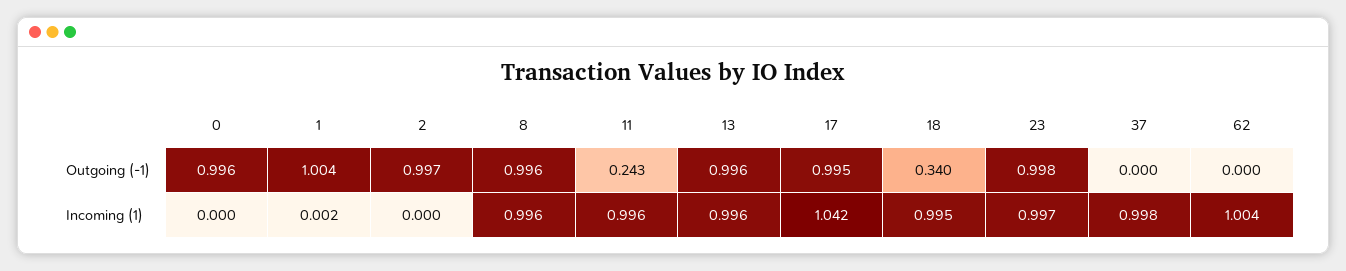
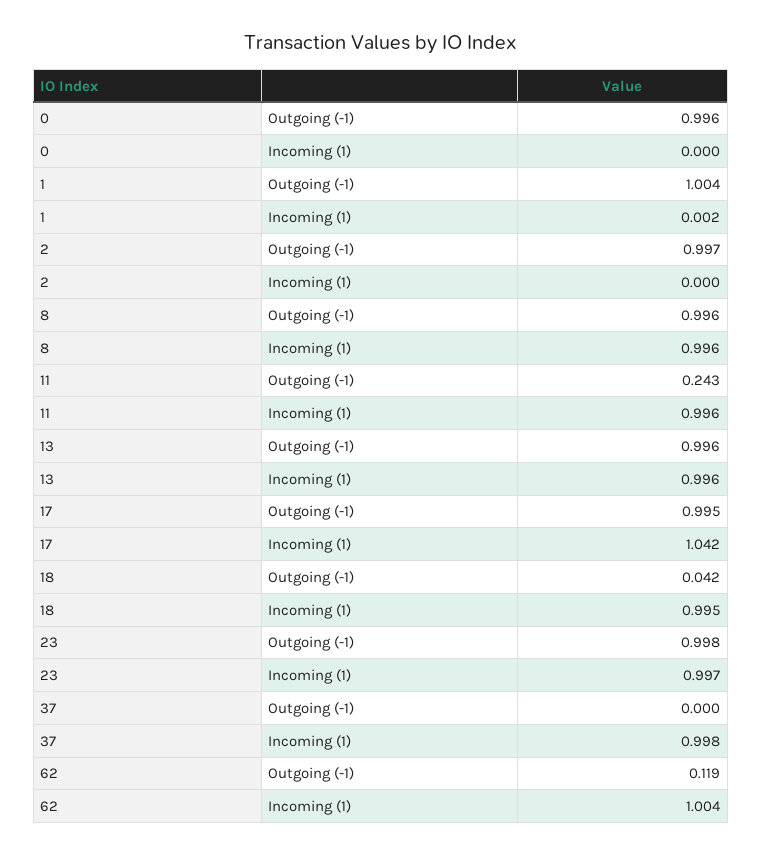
18, Outgoing (-1): 0.34 -> 0.042
62, Outgoing (-1): 0 -> 0.119

